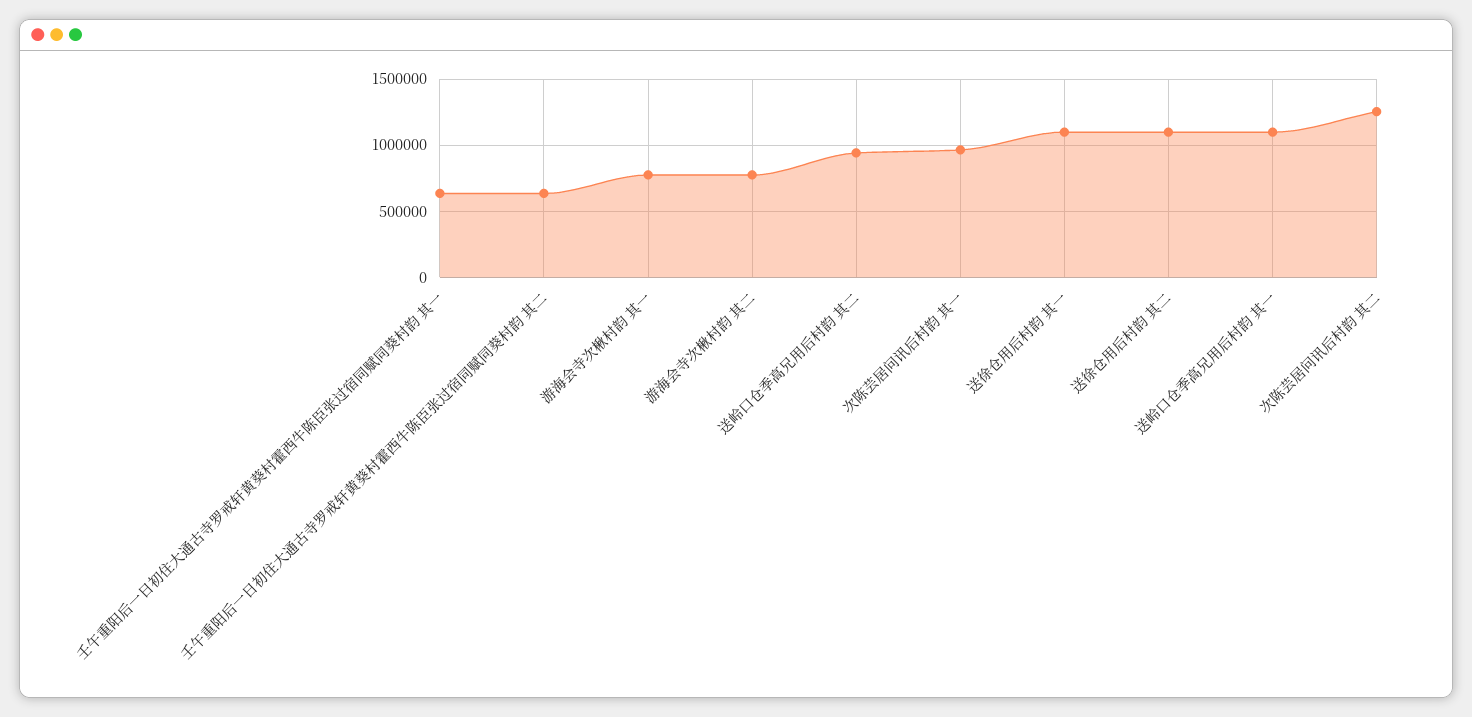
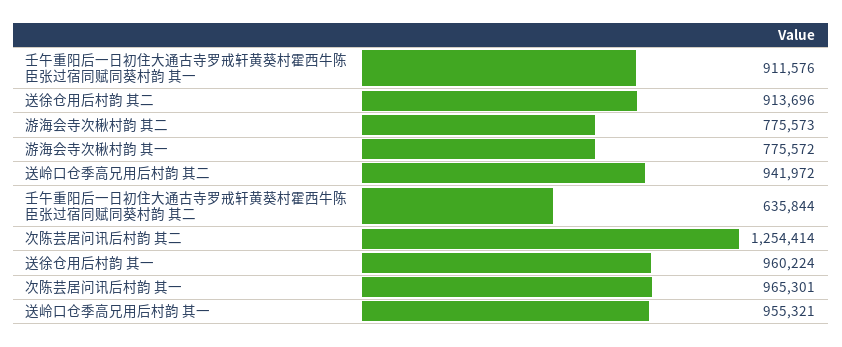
壬午重阳后一日初住大通古寺罗戒轩黄葵村霍西牛陈臣张过宿同赋同葵村韵 其一: 650000 -> 911576
送徐仓用后村韵 其一: 1100000 -> 960224
送徐仓用后村韵 其二: 1100000 -> 913696
送岭口仓季高兄用后村韵 其一: 1100000 -> 955321

